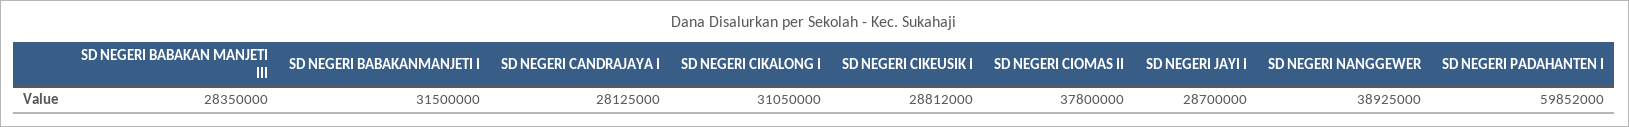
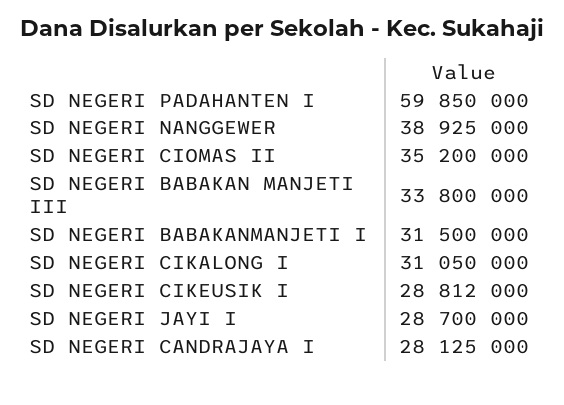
SD NEGERI BABAKAN MANJETI III: 28350000 -> 33800000
SD NEGERI CIOMAS II: 37800000 -> 35200000
SD NEGERI PADAHANTEN I: 59852000 -> 59850000

